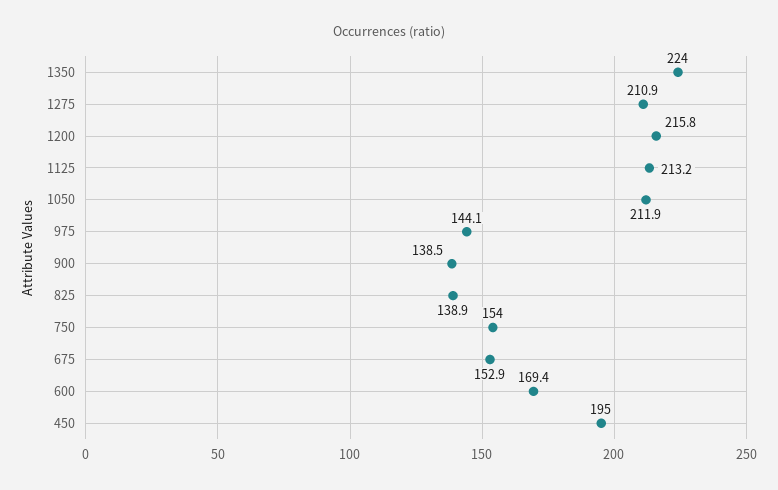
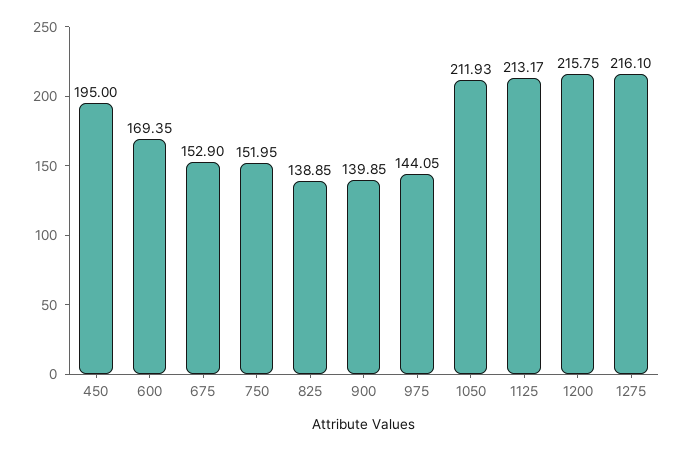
1350: 224 -> none
1275: 210.9 -> 216.1
900: 138.5 -> 139.85
750: 154 -> 151.95

